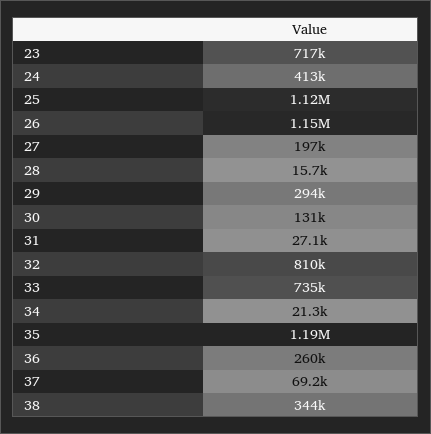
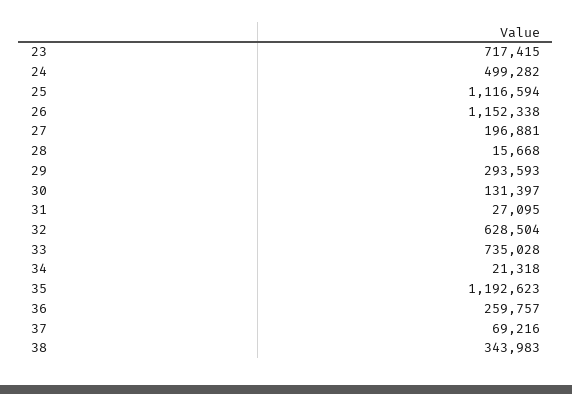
24: 413000 -> 499282
32: 810000 -> 628504

